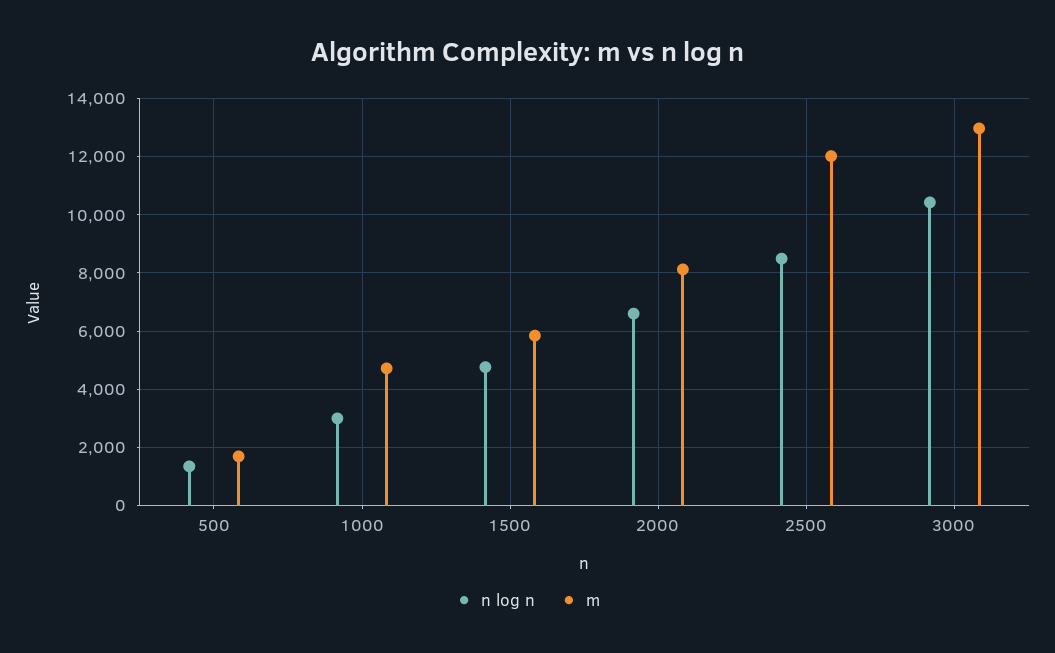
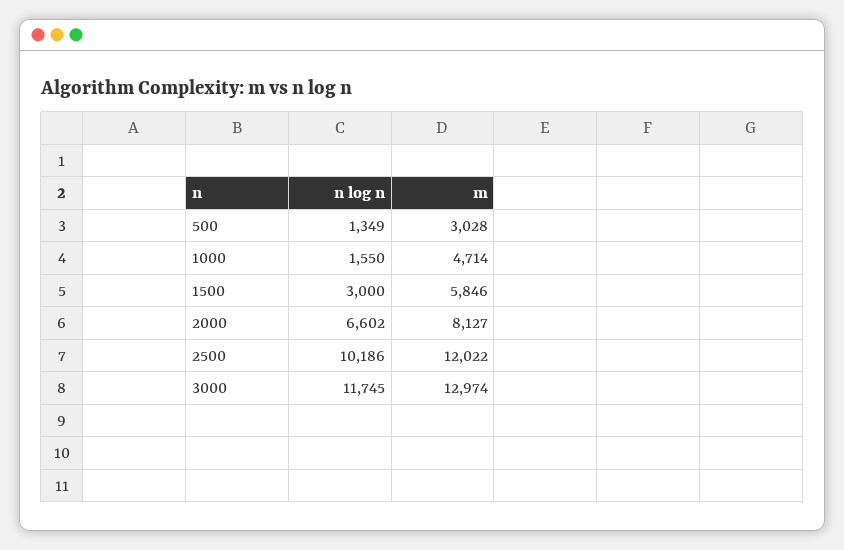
m, 500: 1750 -> 3028
n log n, 1000: 3000 -> 1550
n log n, 1500: 4750 -> 3000
n log n, 2500: 8500 -> 10186
n log n, 3000: 10500 -> 11745

